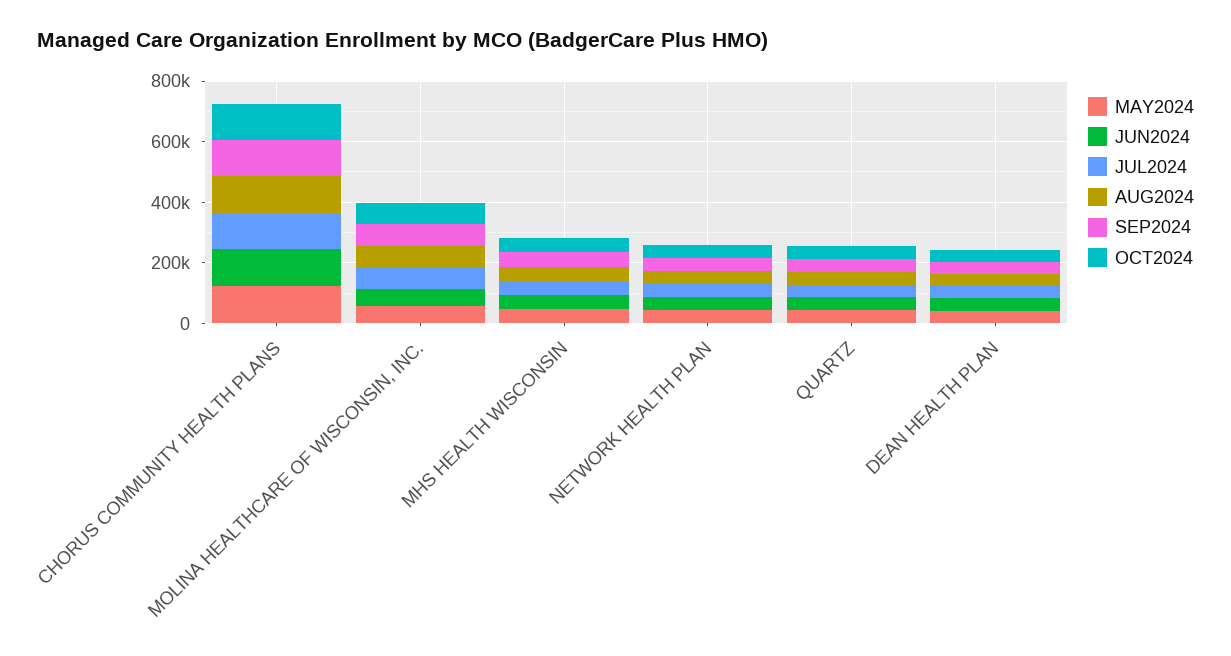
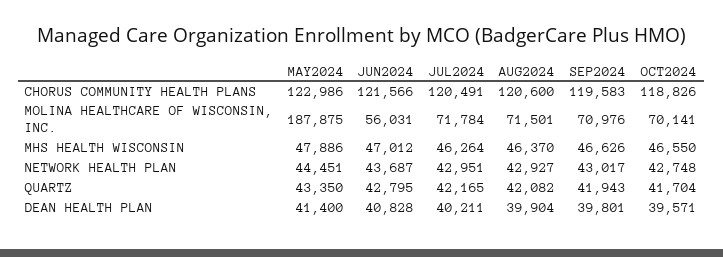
MAY2024, MOLINA HEALTHCARE OF WISCONSIN, INC.: 50000 -> 187875

